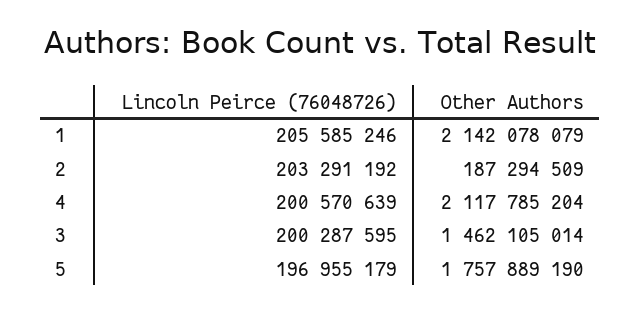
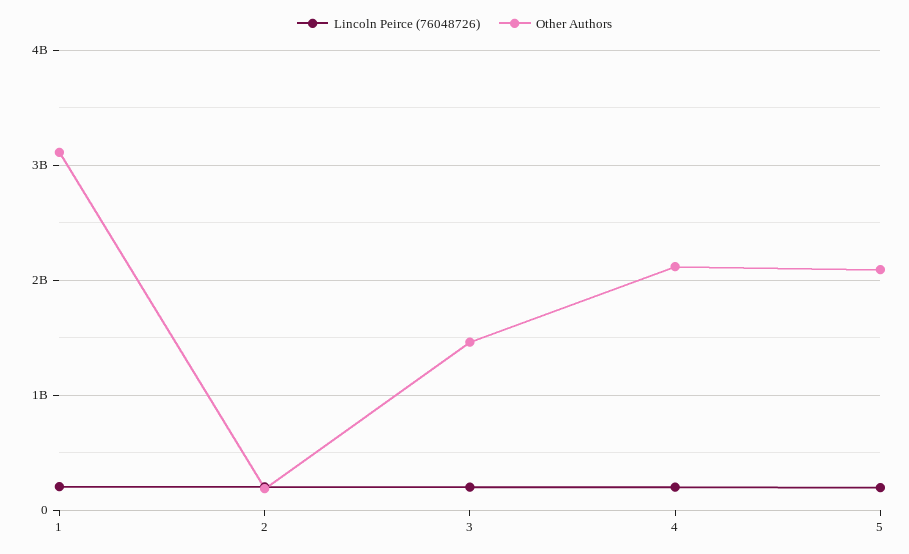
Other Authors, 1: 2142078079 -> 3100000000
Other Authors, 5: 1757889190 -> 2100000000

